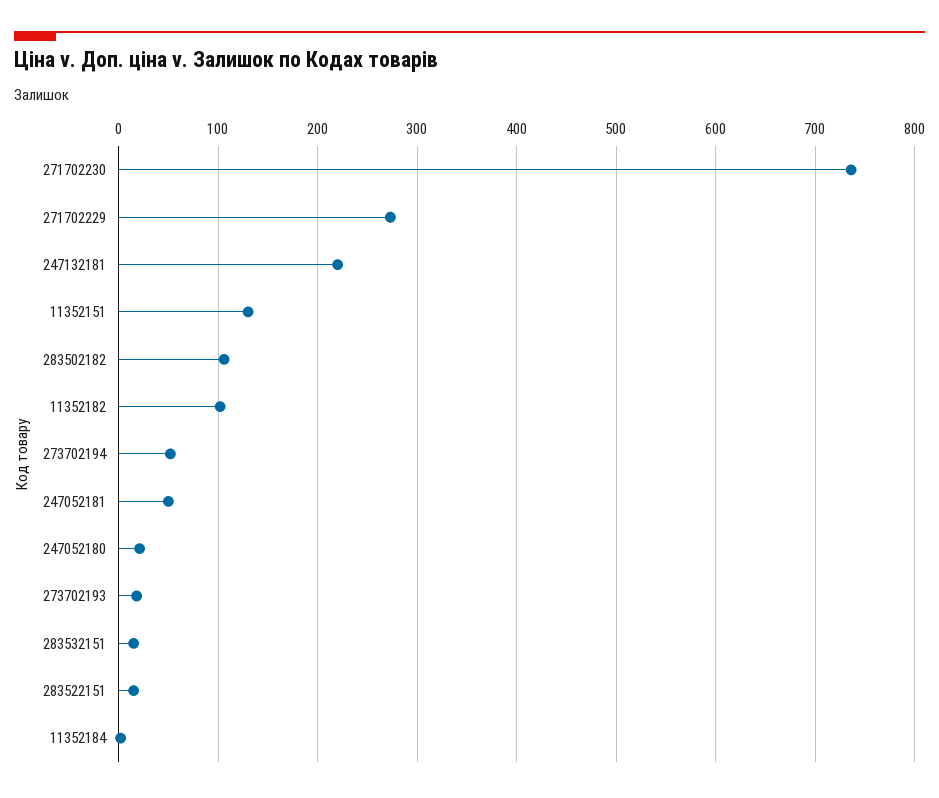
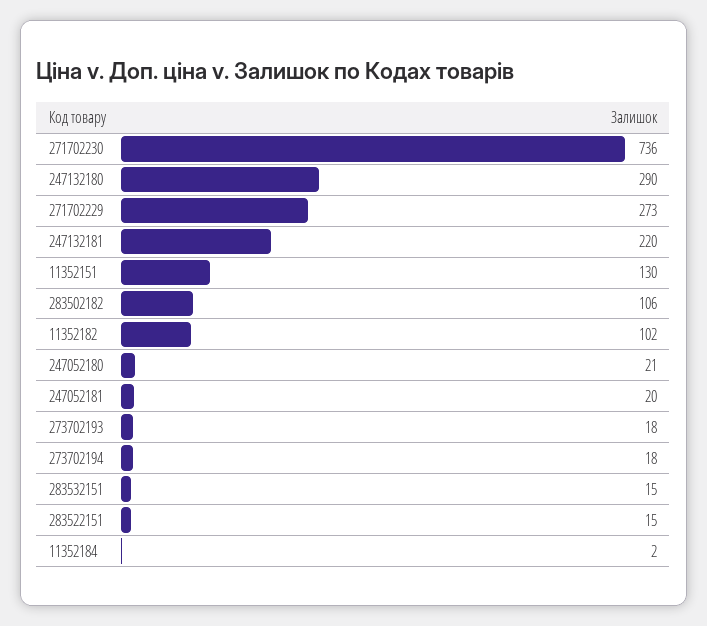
273702194: 50 -> 18
247052181: 50 -> 20
247132180: none -> 290

